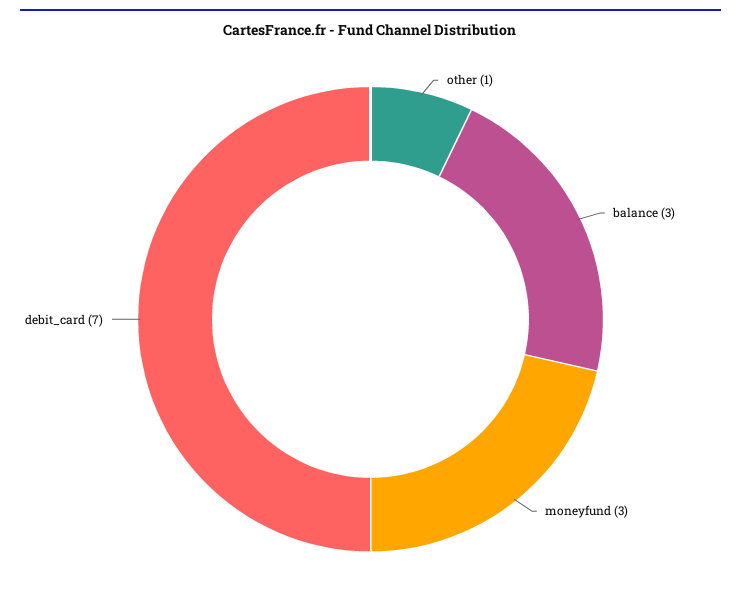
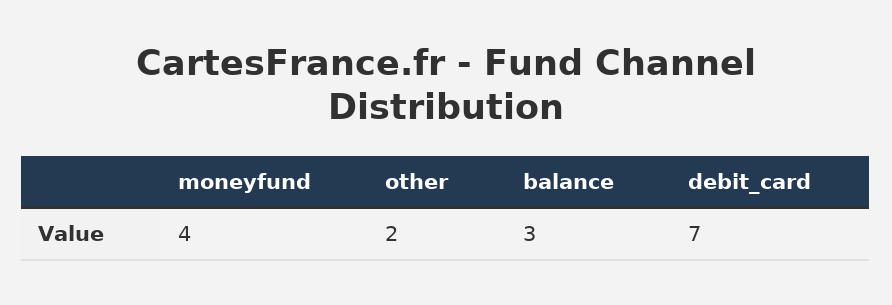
other: 1 -> 2
moneyfund: 3 -> 4

